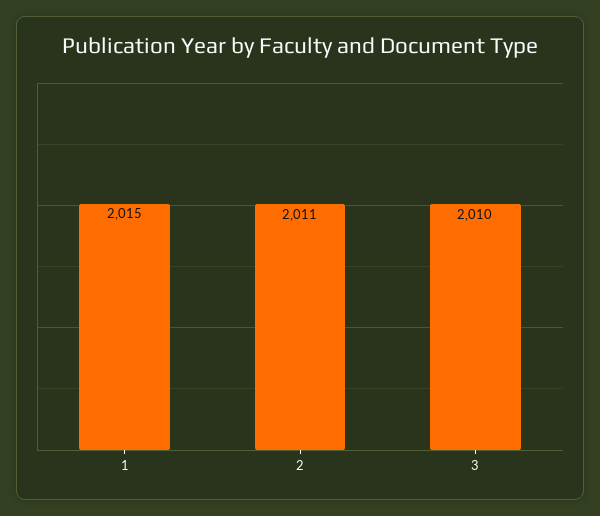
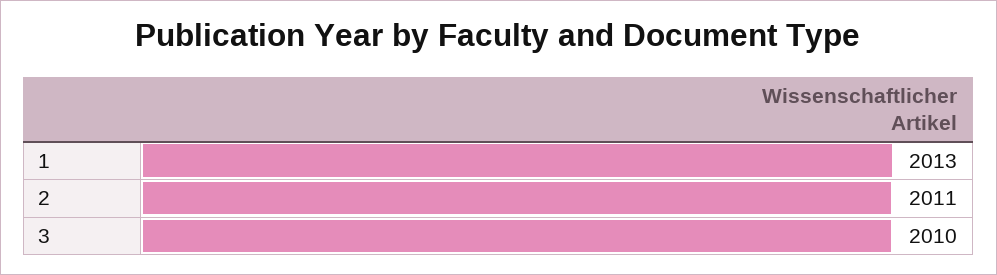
1: 2015 -> 2013

